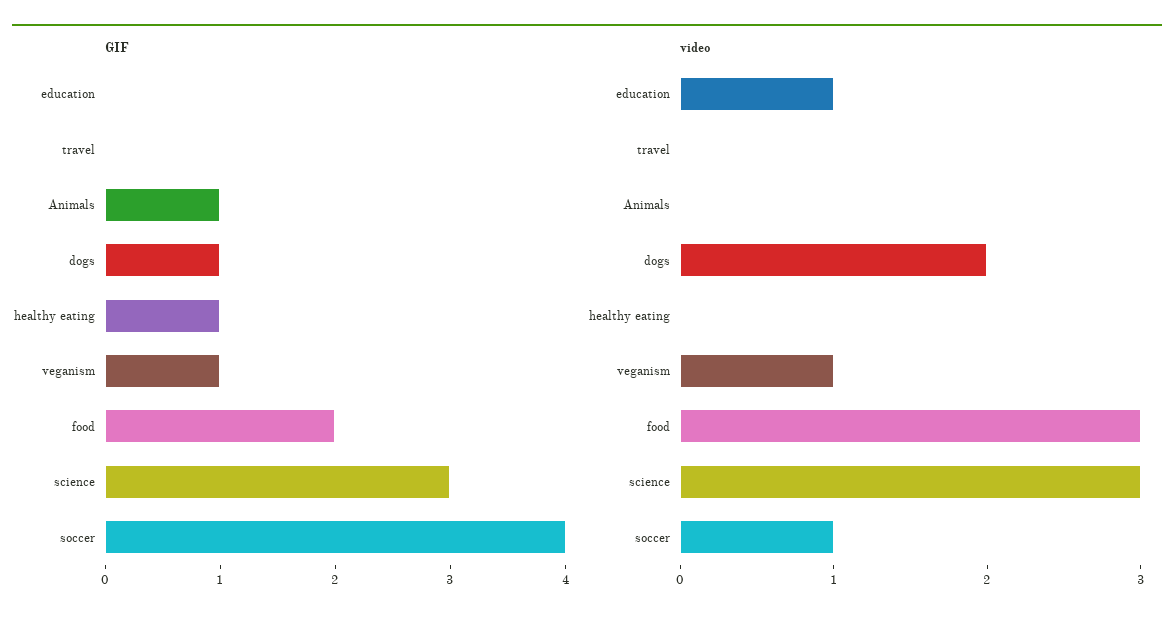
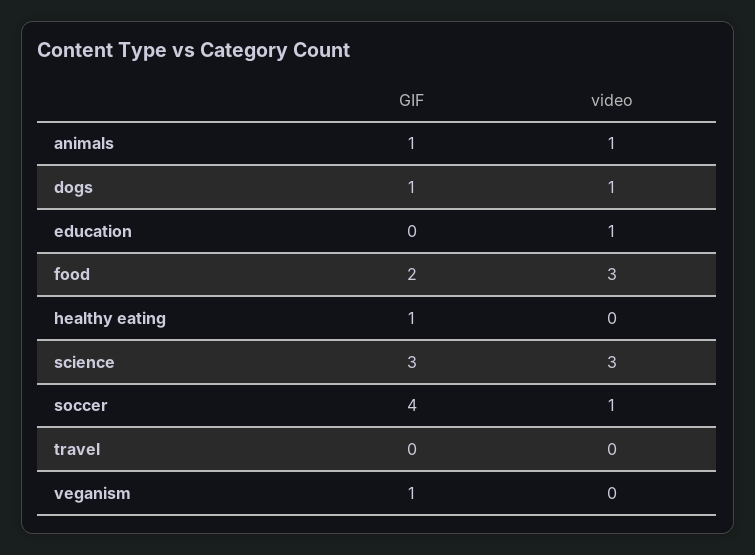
video, Animals: 0 -> 1
video, dogs: 2 -> 1
video, veganism: 1 -> 0

